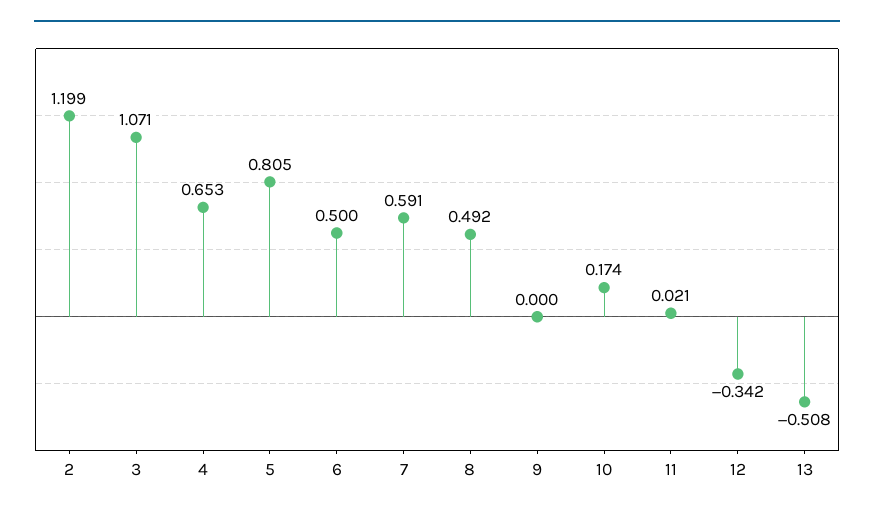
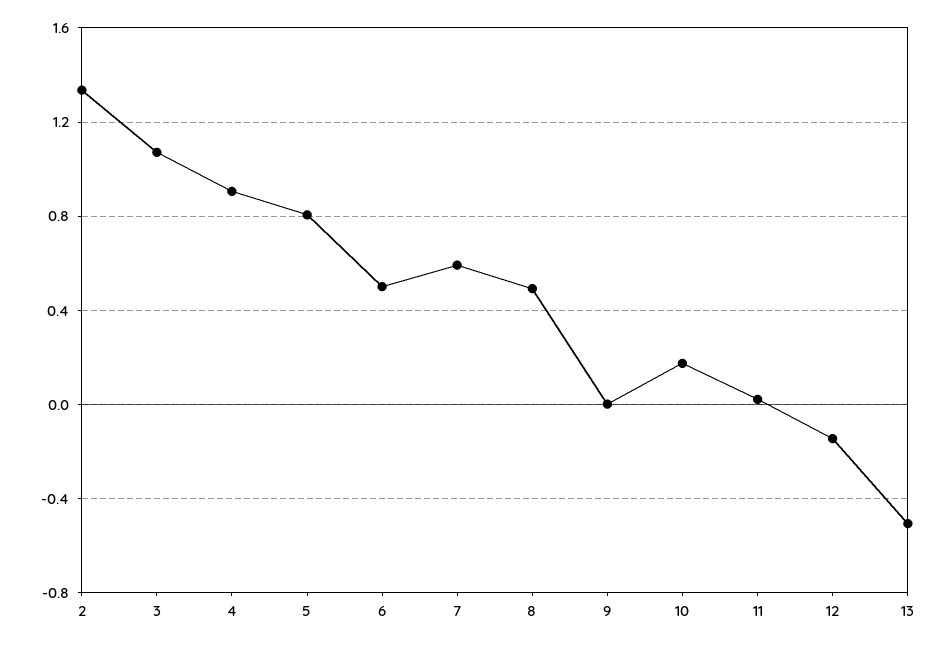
2: 1.199 -> 1.35
4: 0.653 -> 0.9
12: -0.342 -> -0.15

